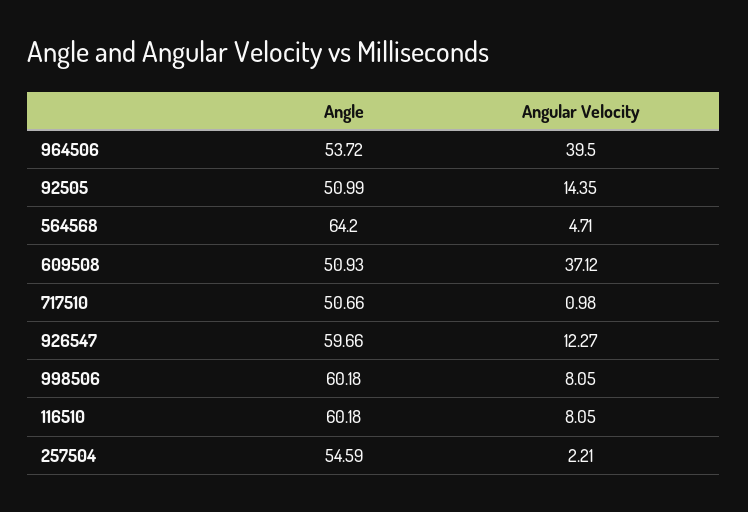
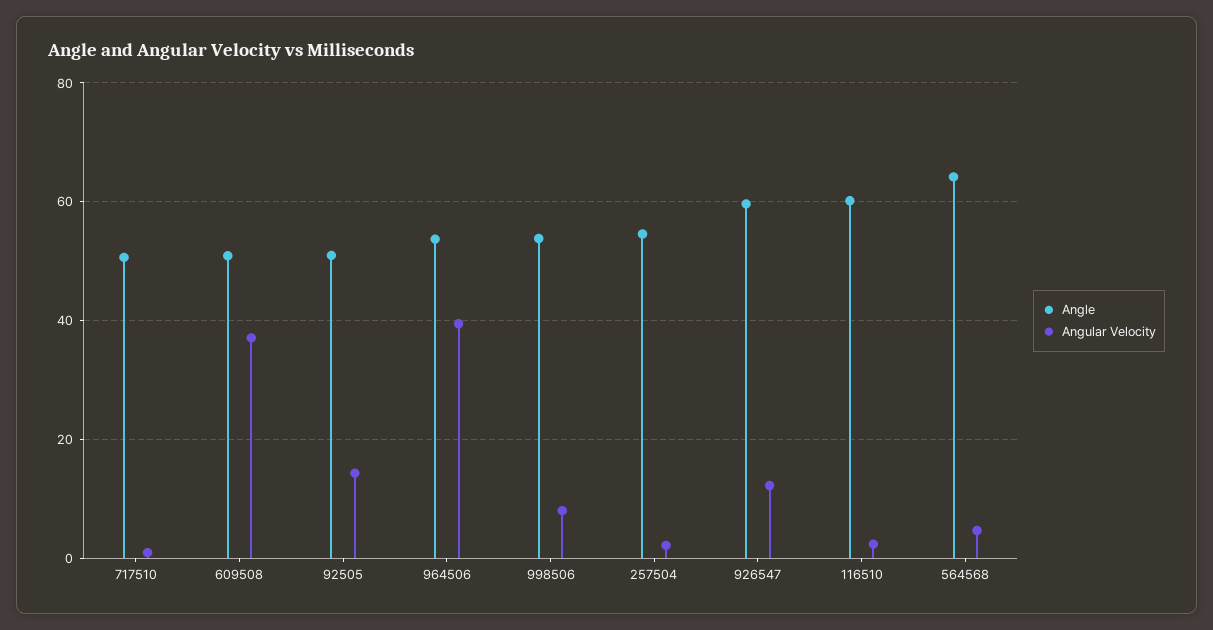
Angle, 998506: 60.18 -> 54
Angular Velocity, 116510: 8.05 -> 2

